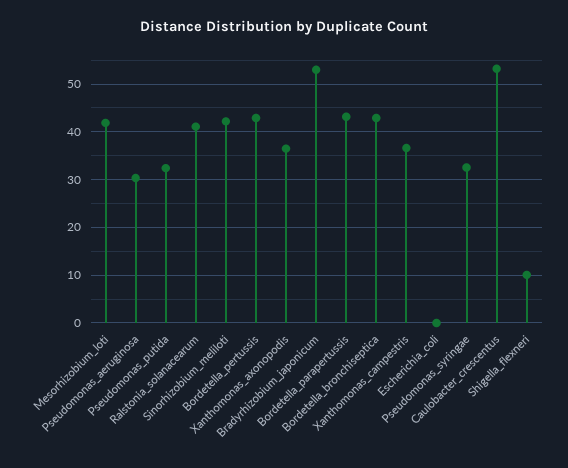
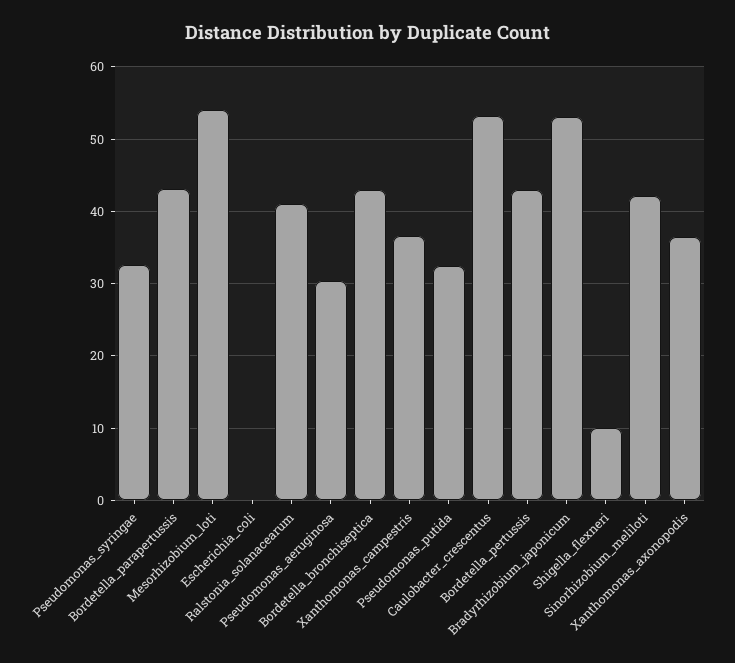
Mesorhizobium_loti: 42 -> 54

